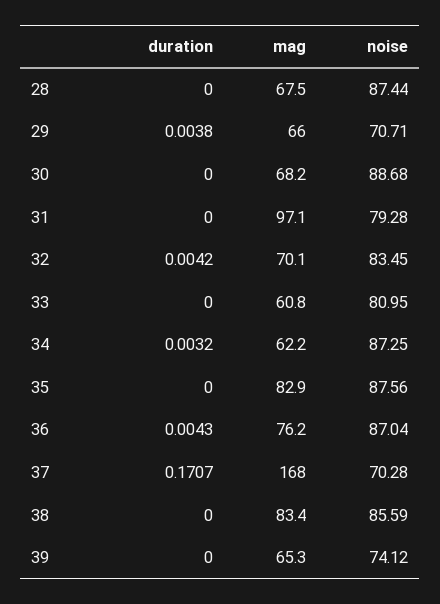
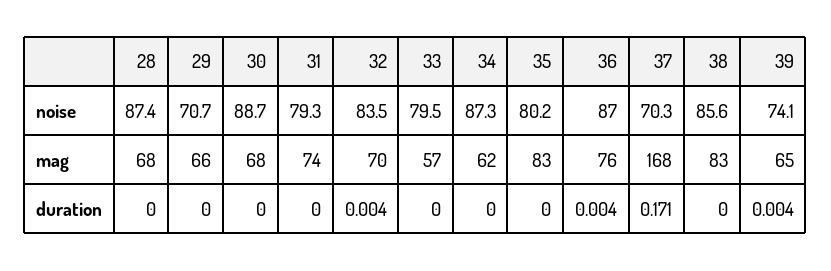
duration, 29: 0.0038 -> 0
mag, 31: 97.1 -> 74
mag, 33: 60.8 -> 57
noise, 33: 80.95 -> 79.5
duration, 34: 0.0032 -> 0
noise, 35: 87.56 -> 80.2
duration, 39: 0 -> 0.004

